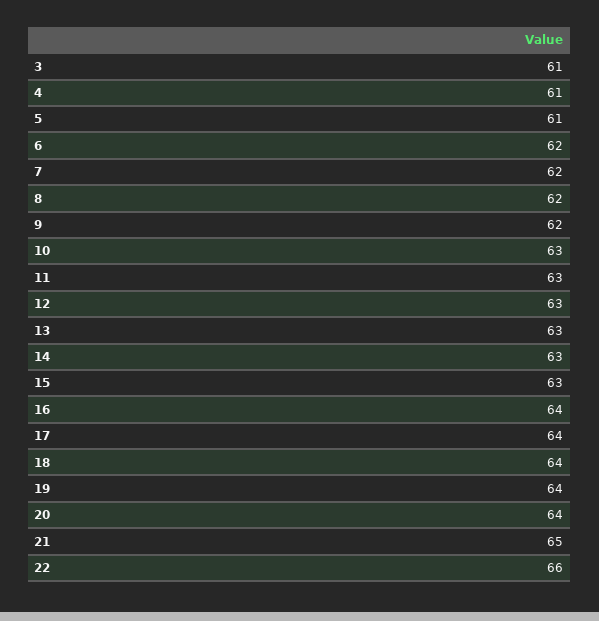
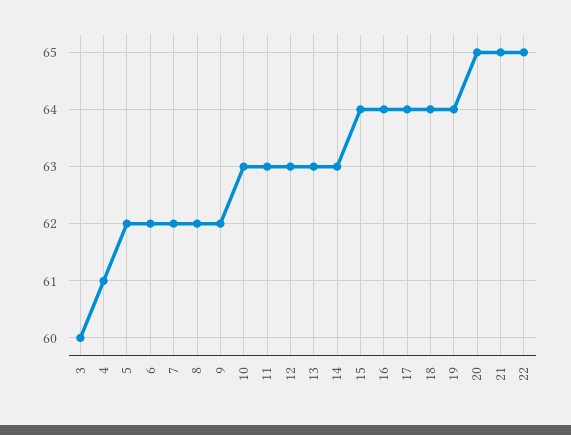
3: 61 -> 60
5: 61 -> 62
15: 63 -> 64
20: 64 -> 65
22: 66 -> 65

